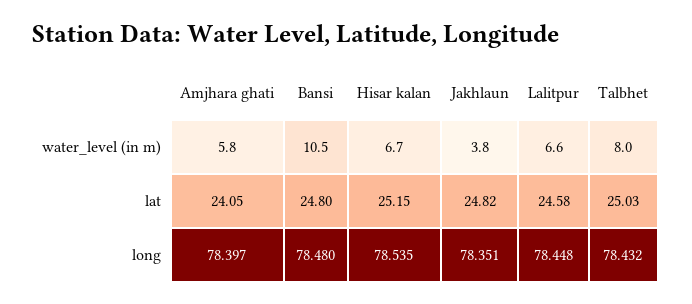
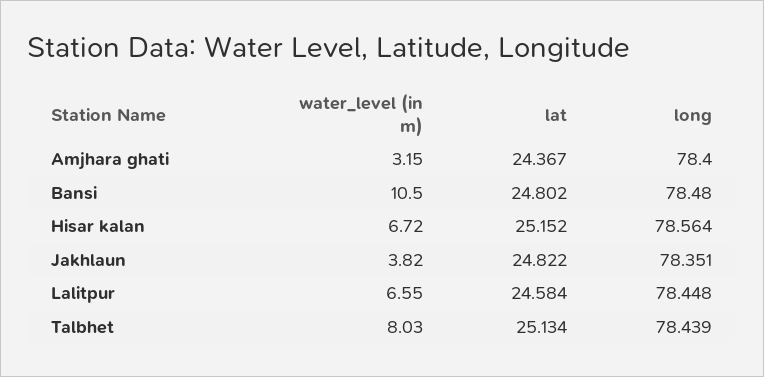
Amjhara ghati, water_level (in m): 5.8 -> 3.15
Amjhara ghati, lat: 24.05 -> 24.367
Talbhet, lat: 25.03 -> 25.134
Amjhara ghati, long: 78.397 -> 78.4
Hisar kalan, long: 78.535 -> 78.564
Talbhet, long: 78.432 -> 78.439

